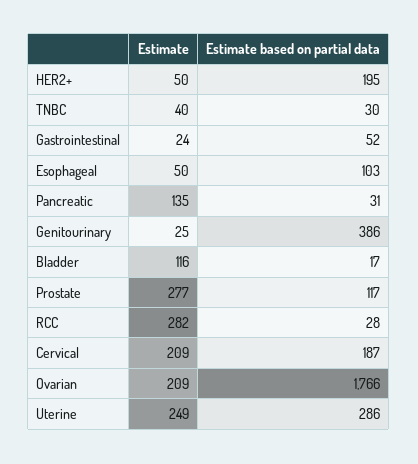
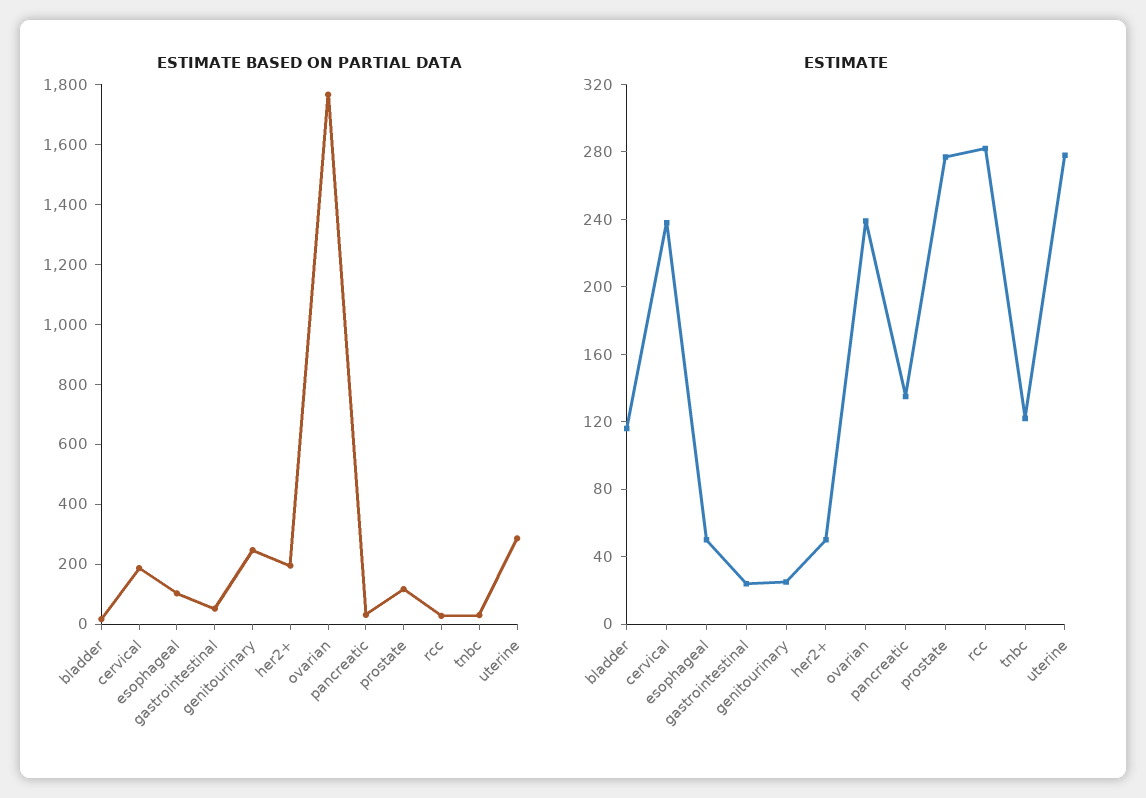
Estimate, TNBC: 40 -> 120
Estimate based on partial data, Genitourinary: 386 -> 250
Estimate, Cervical: 209 -> 240
Estimate, Ovarian: 209 -> 240
Estimate, Uterine: 249 -> 280

